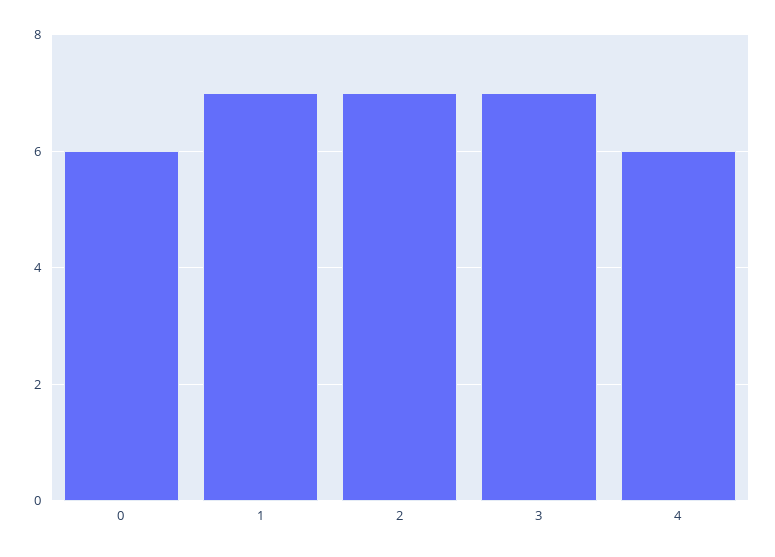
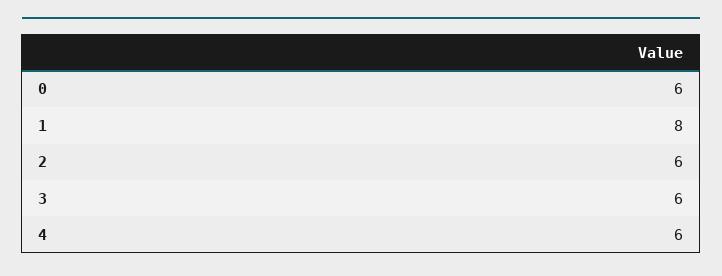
1: 7 -> 8
2: 7 -> 6
3: 7 -> 6

